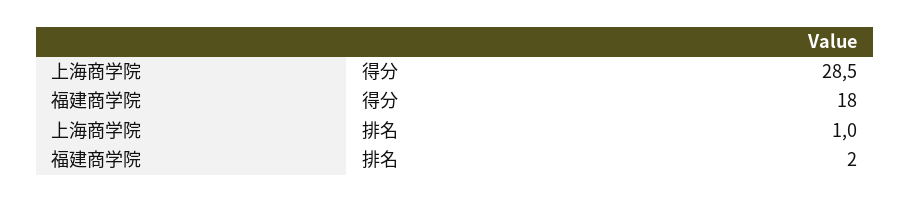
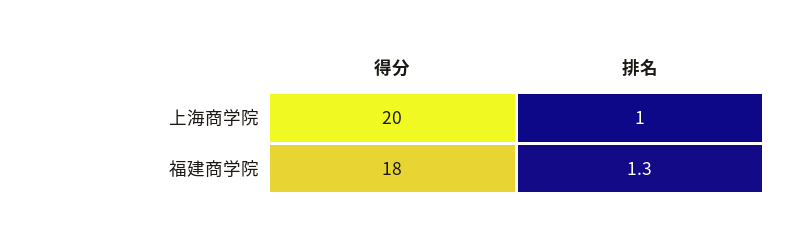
上海商学院, 得分: 28.5 -> 20
福建商学院, 排名: 2 -> 1.3

